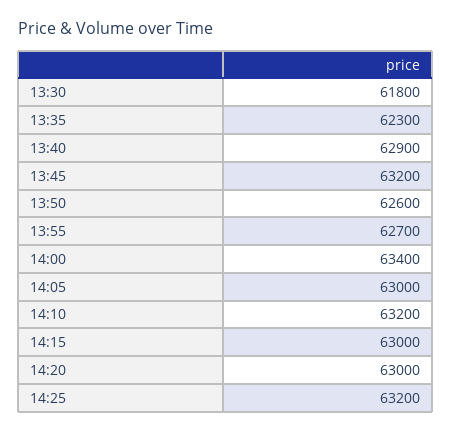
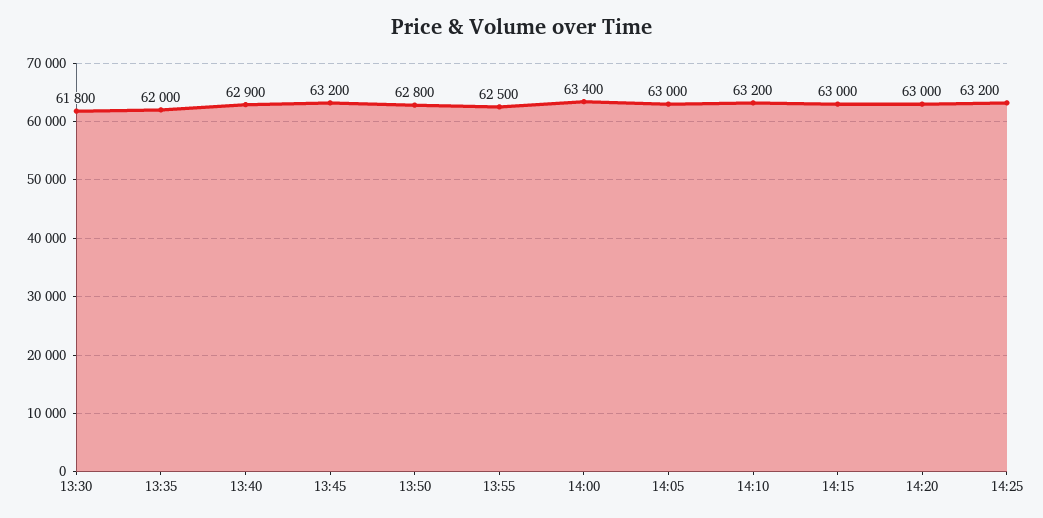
13:35: 62300 -> 62000
13:50: 62600 -> 62800
13:55: 62700 -> 62500

